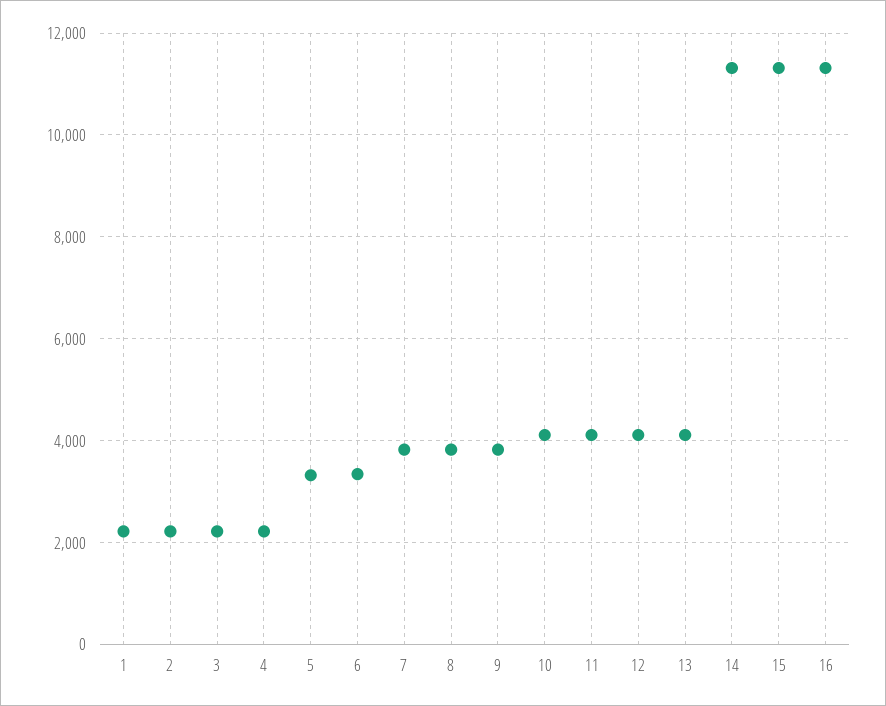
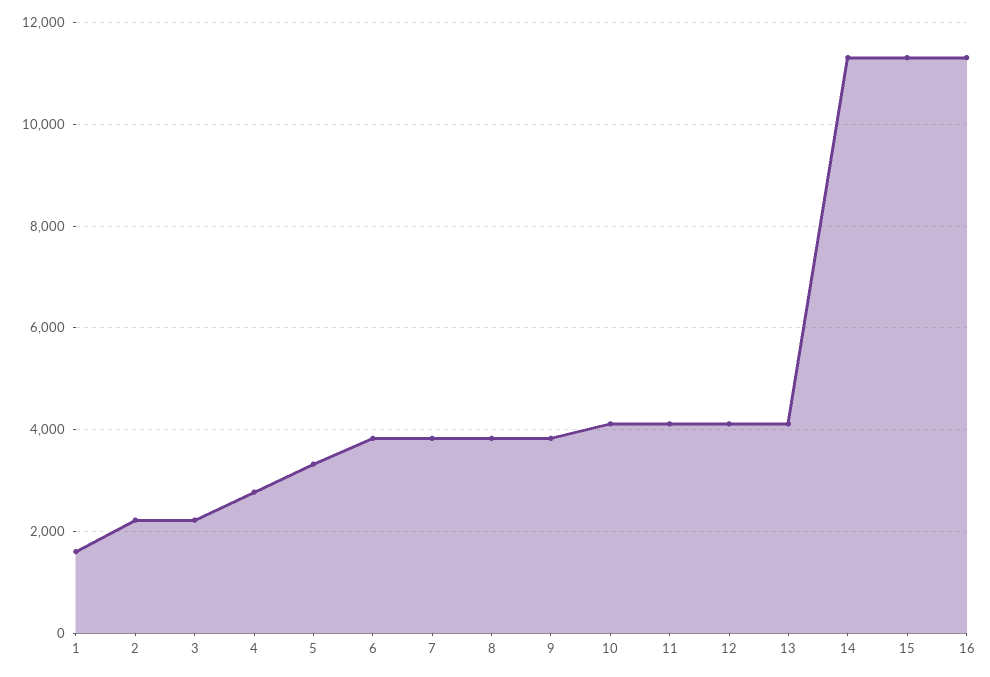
1: 2200 -> 1600
4: 2200 -> 2800
6: 3400 -> 3800

